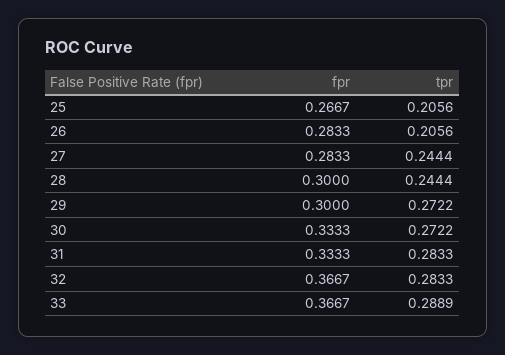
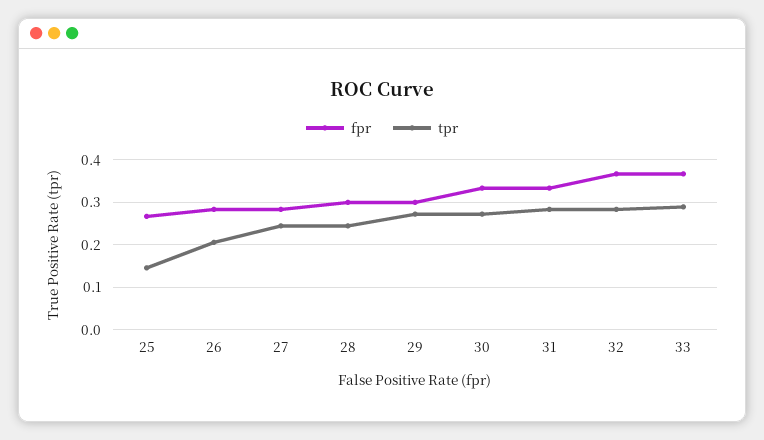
tpr, 25: 0.2056 -> 0.14

